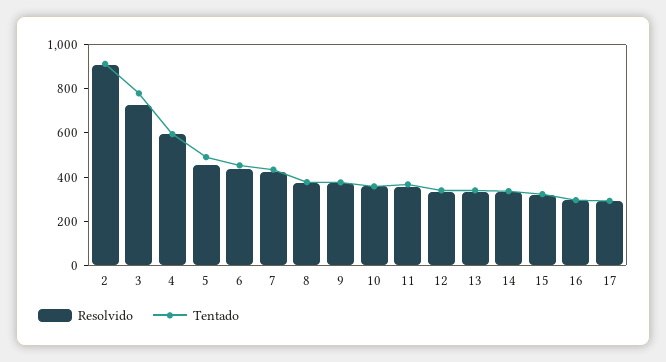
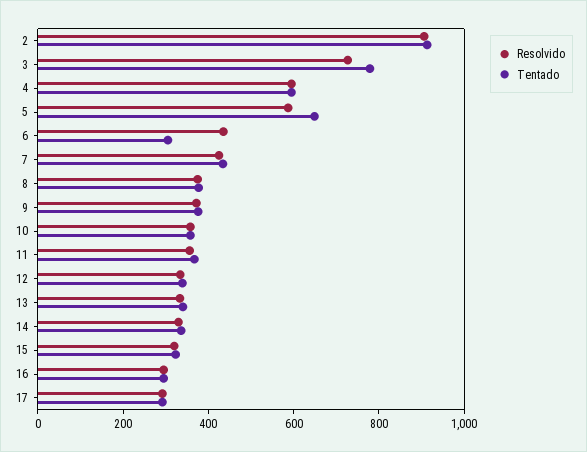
Resolvido, 5: 450 -> 600
Tentado, 5: 500 -> 650
Tentado, 6: 450 -> 300

